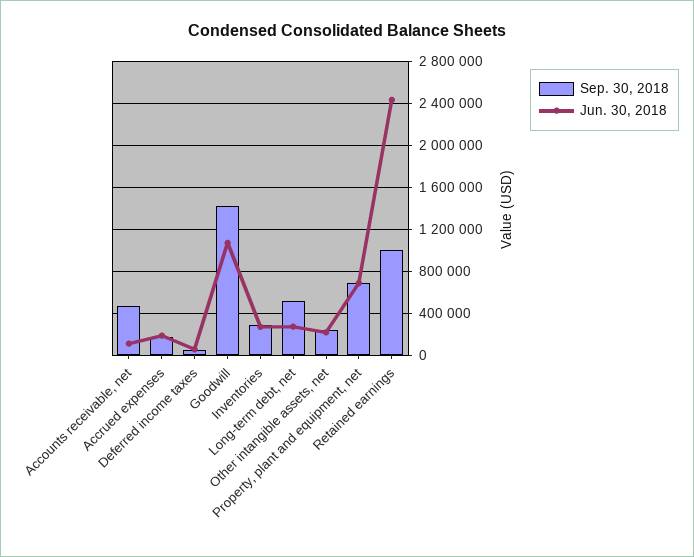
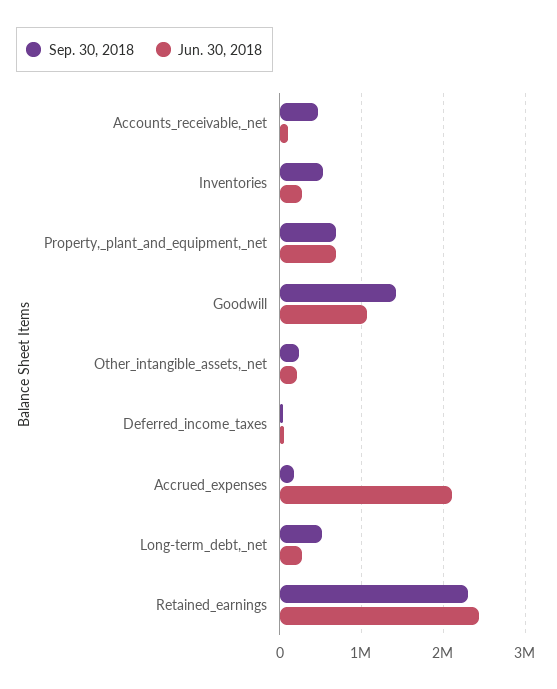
Jun. 30, 2018, Accrued expenses: 200000 -> 2100000
Sep. 30, 2018, Inventories: 300000 -> 500000
Sep. 30, 2018, Retained earnings: 1000000 -> 2300000

